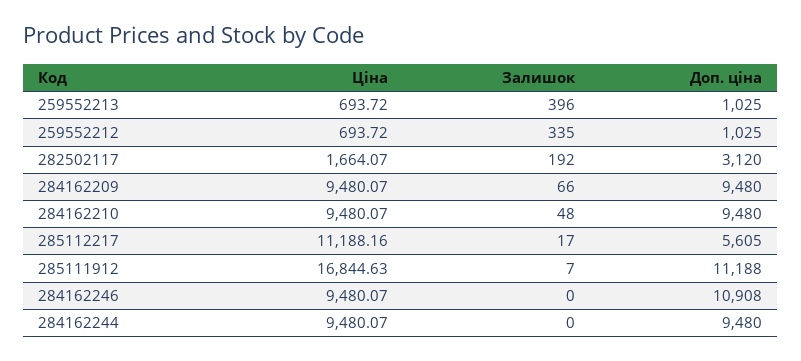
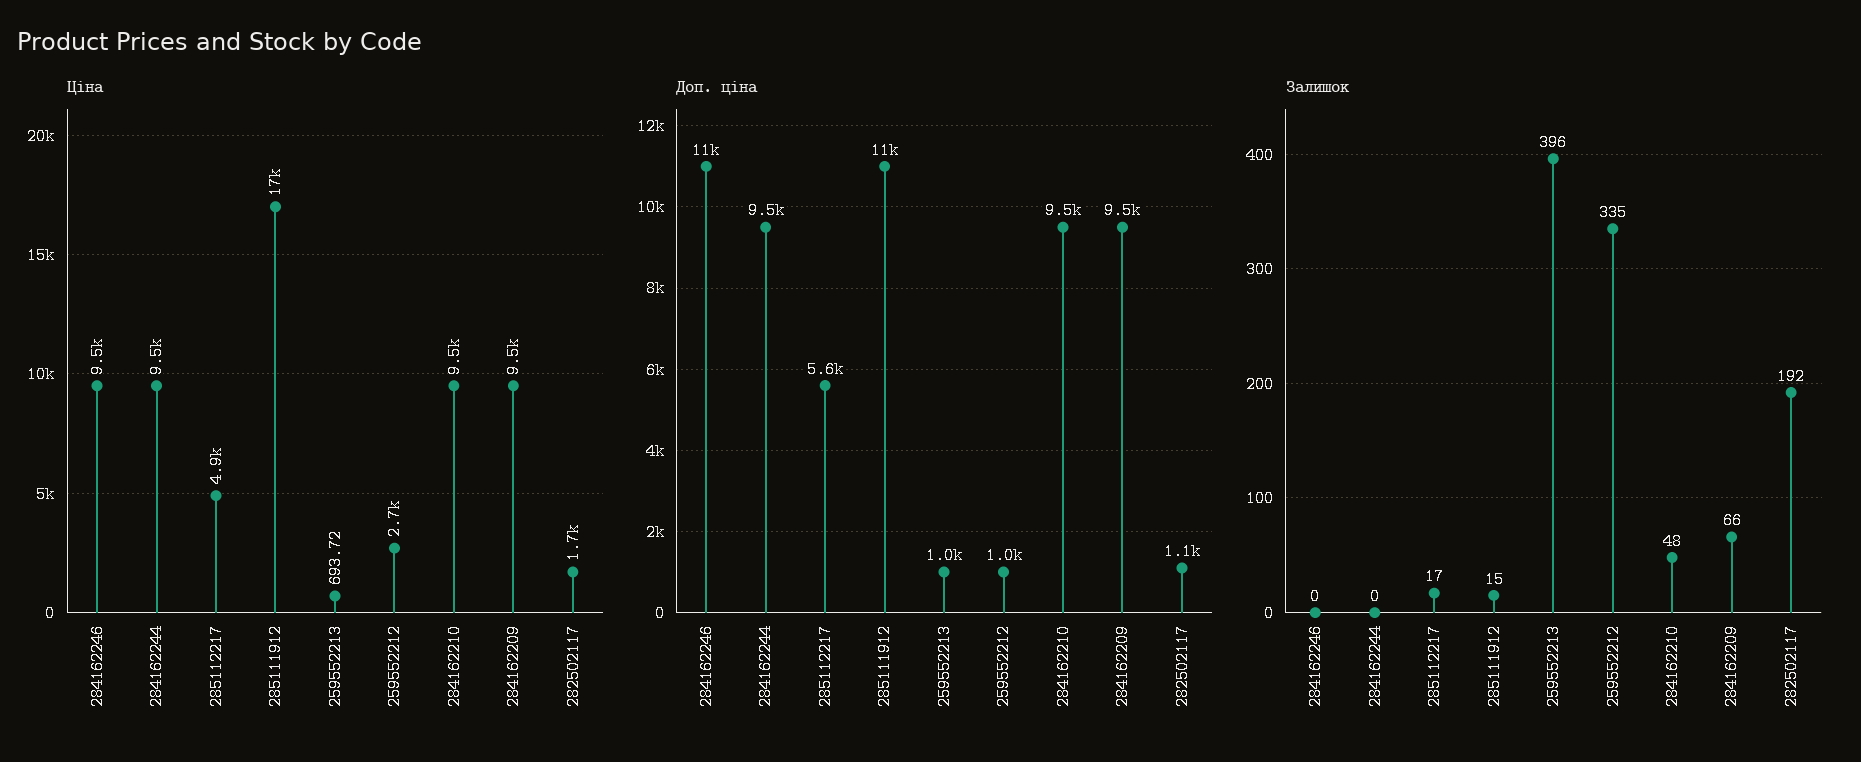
Ціна, 259552212: 693.72 -> 2700
Доп. ціна, 282502117: 3120 -> 1100
Ціна, 285112217: 11188.16 -> 4900
Залишок, 285111912: 7 -> 15

